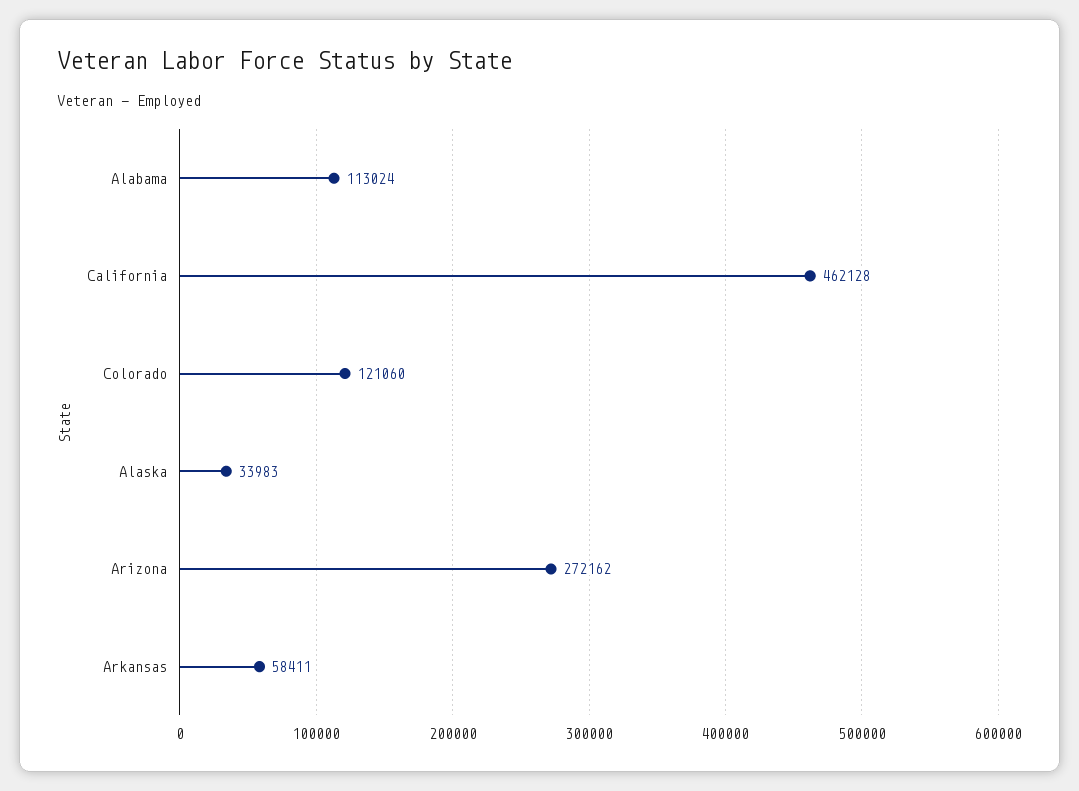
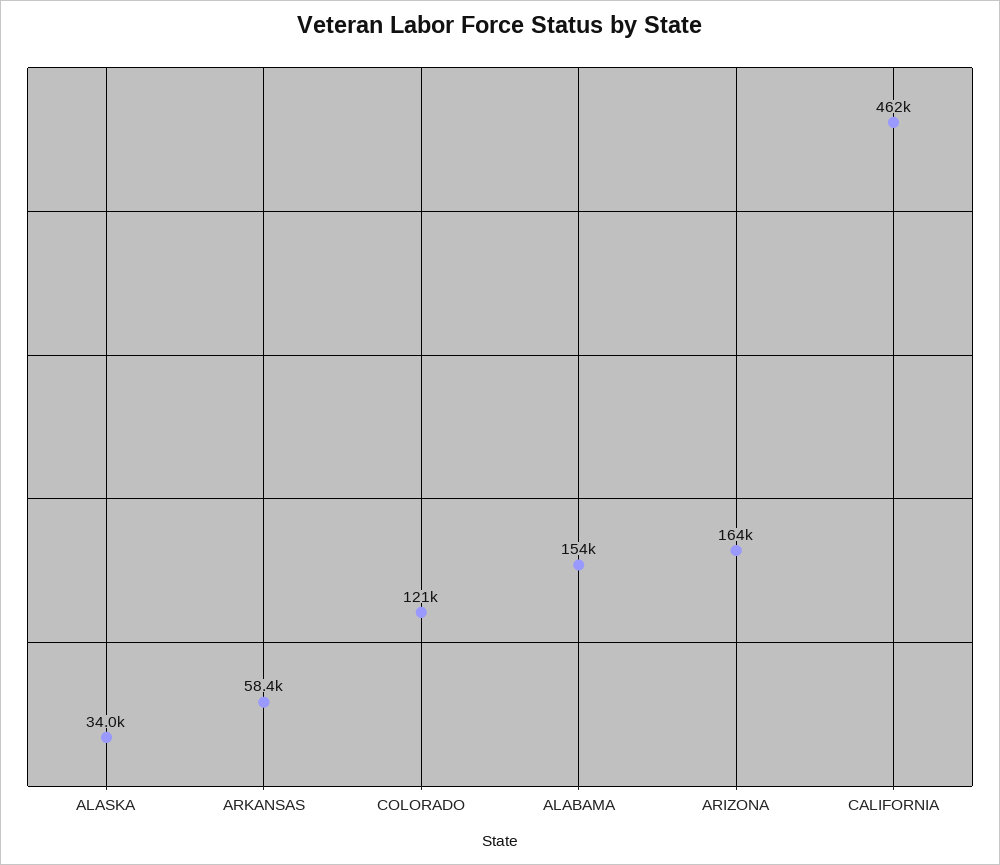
Alabama: 113024 -> 154000
Arizona: 272162 -> 164000

